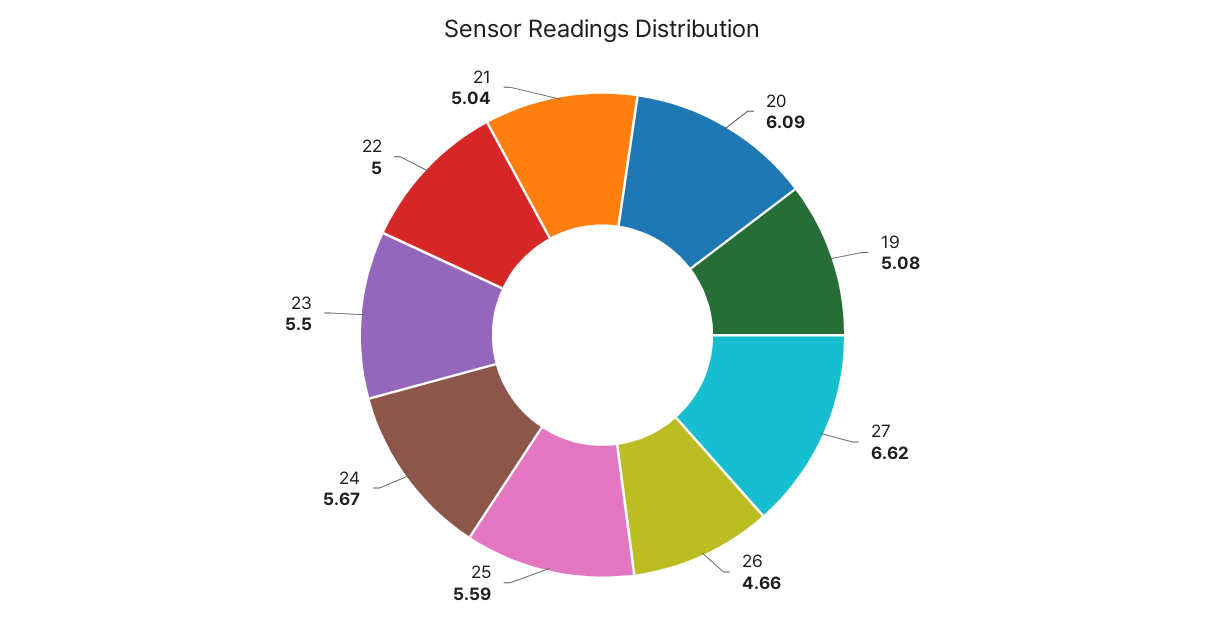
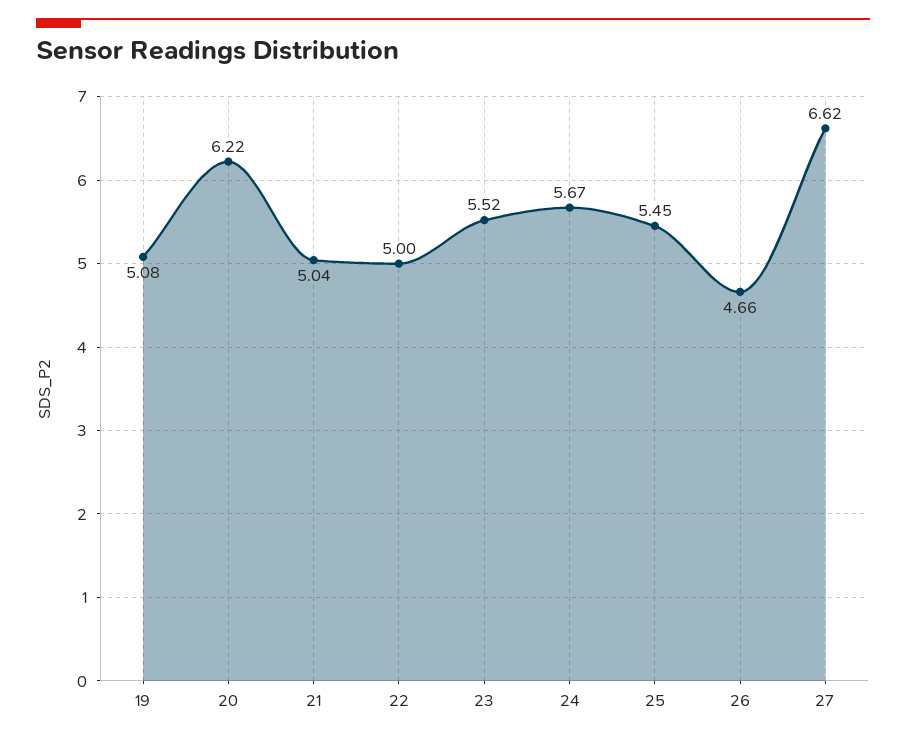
20: 6.09 -> 6.22
25: 5.59 -> 5.45
23: 5.5 -> 5.52

